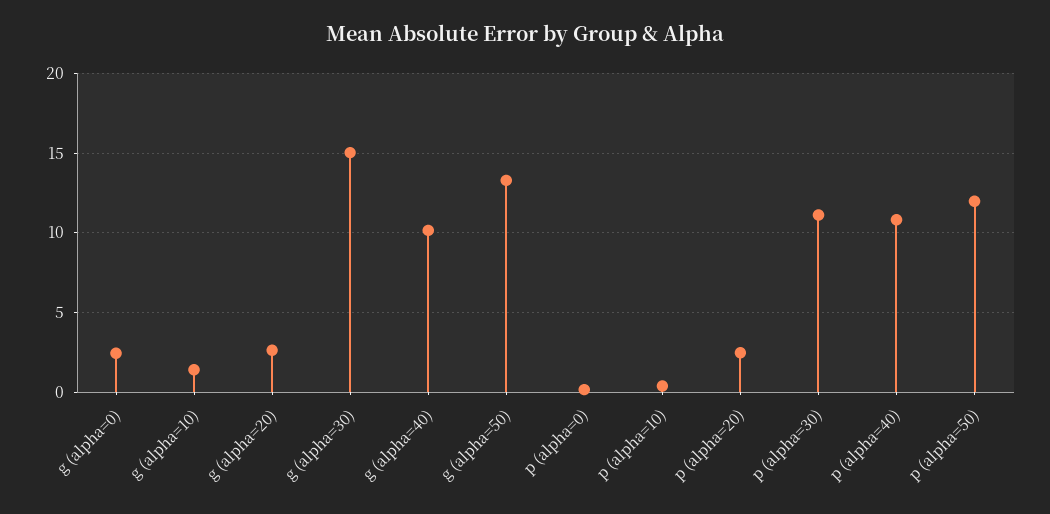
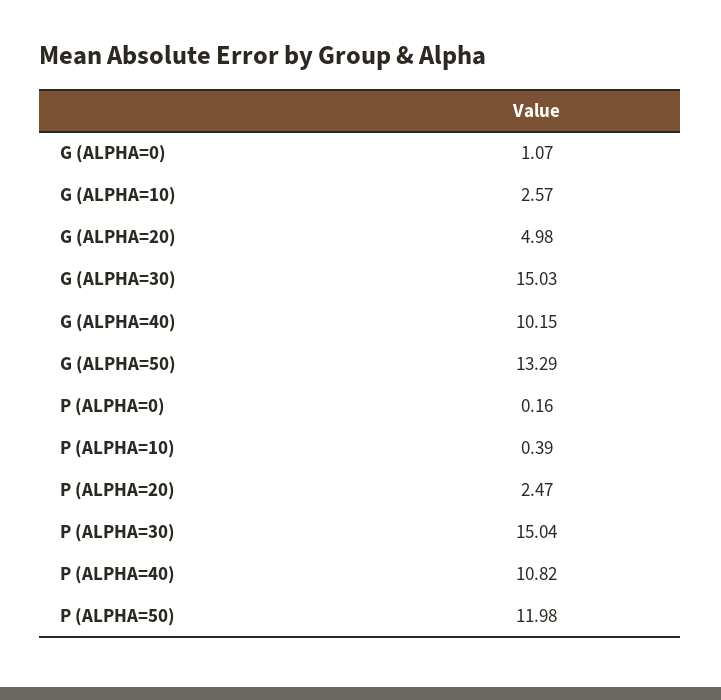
g (alpha=0): 2.5 -> 1.07
g (alpha=10): 1.5 -> 2.57
g (alpha=20): 2.5 -> 4.98
p (alpha=30): 11 -> 15.04

